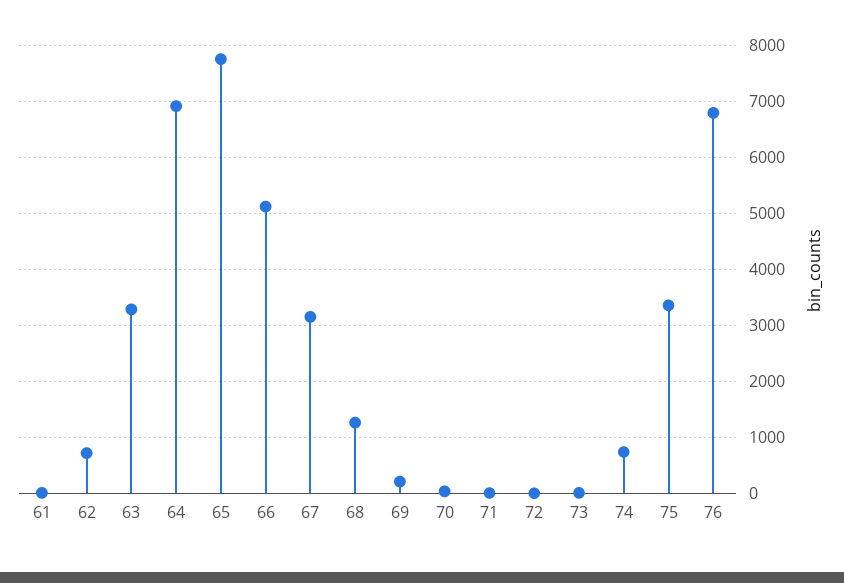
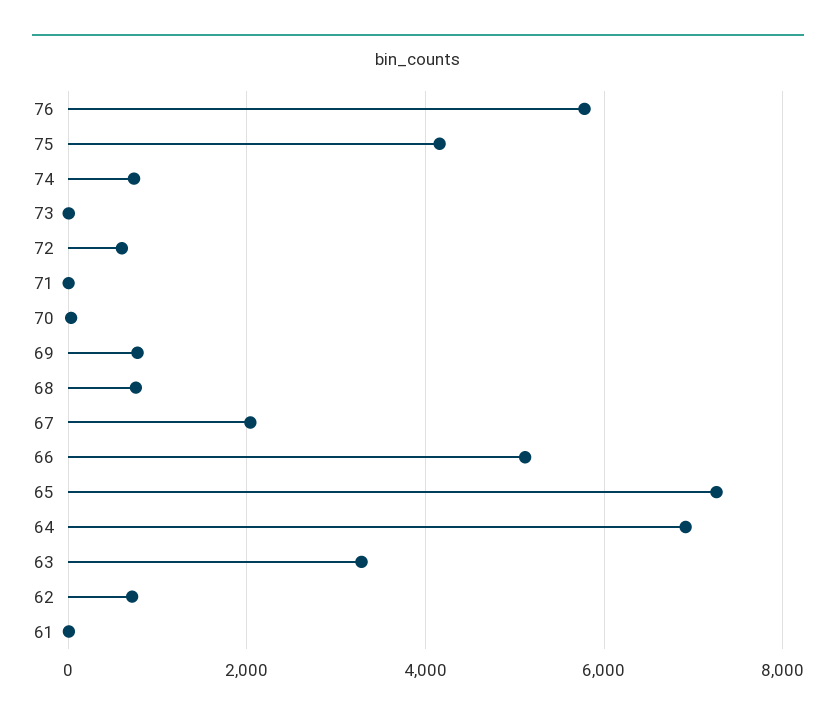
65: 7800 -> 7200
67: 3200 -> 2000
68: 1200 -> 800
69: 200 -> 800
72: 0 -> 600
75: 3400 -> 4200
76: 6800 -> 5800

